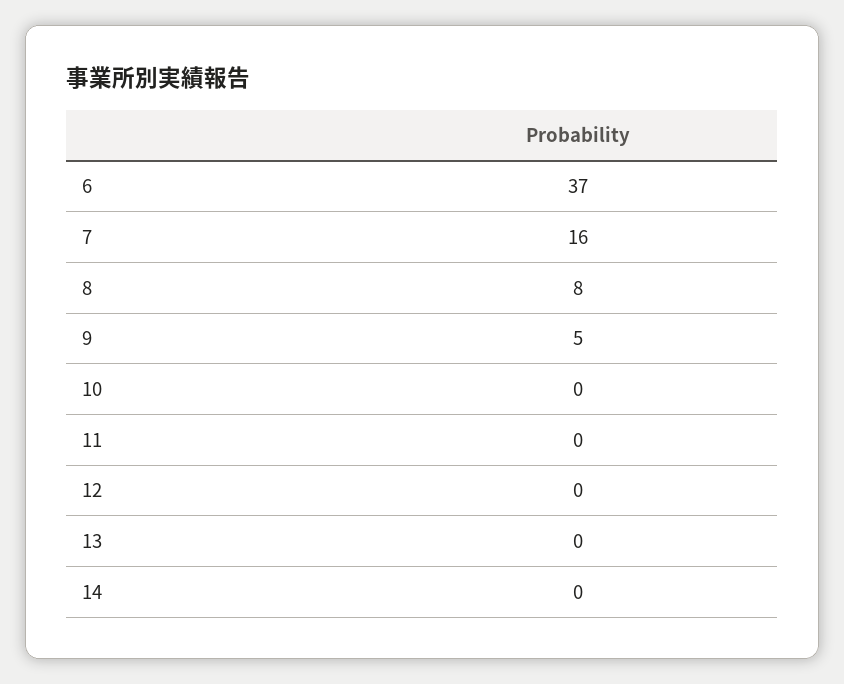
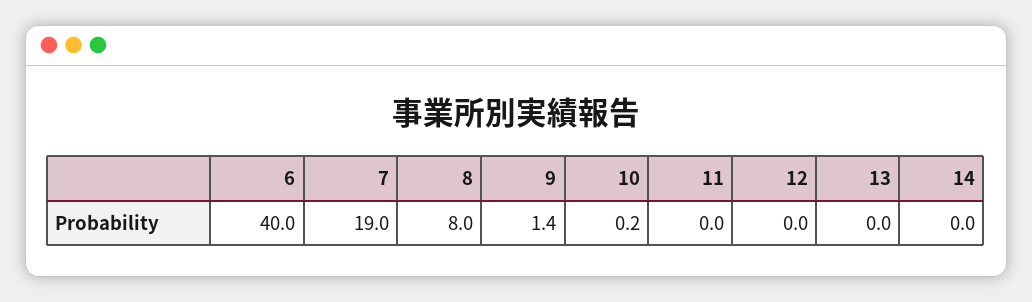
6: 37 -> 40
7: 16 -> 19
9: 5 -> 1.4

